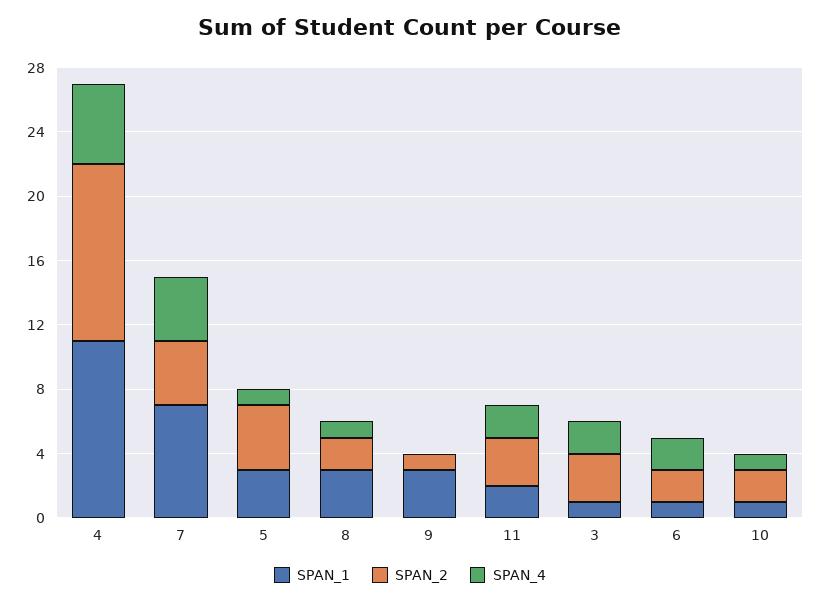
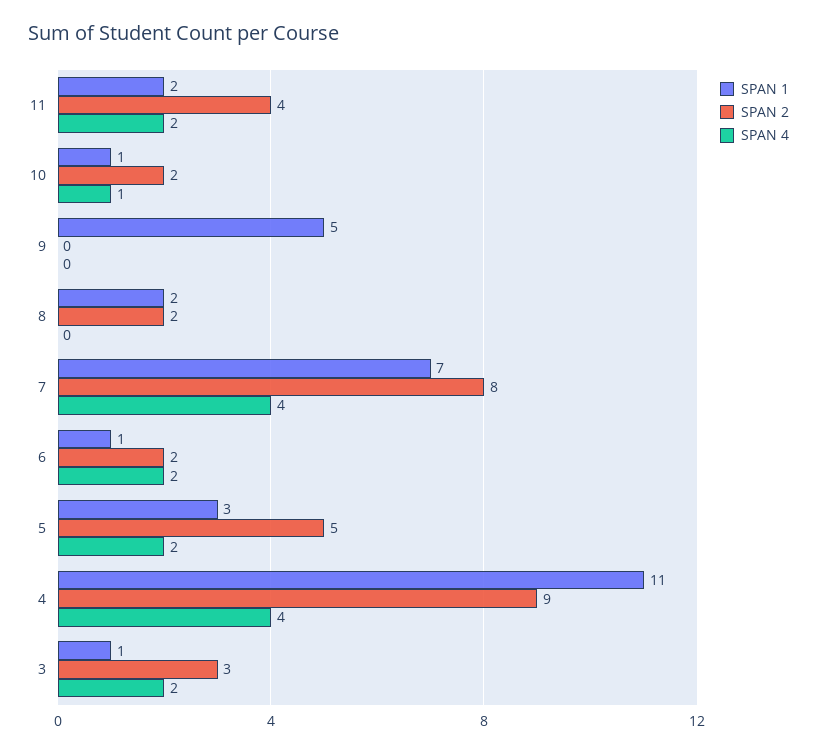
SPAN_2, 4: 11 -> 9
SPAN_4, 4: 5 -> 4
SPAN_2, 7: 4 -> 8
SPAN_2, 5: 4 -> 5
SPAN_4, 5: 1 -> 2
SPAN_1, 8: 3 -> 2
SPAN_4, 8: 1 -> 0
SPAN_1, 9: 3 -> 5
SPAN_2, 9: 1 -> 0
SPAN_2, 11: 3 -> 4

